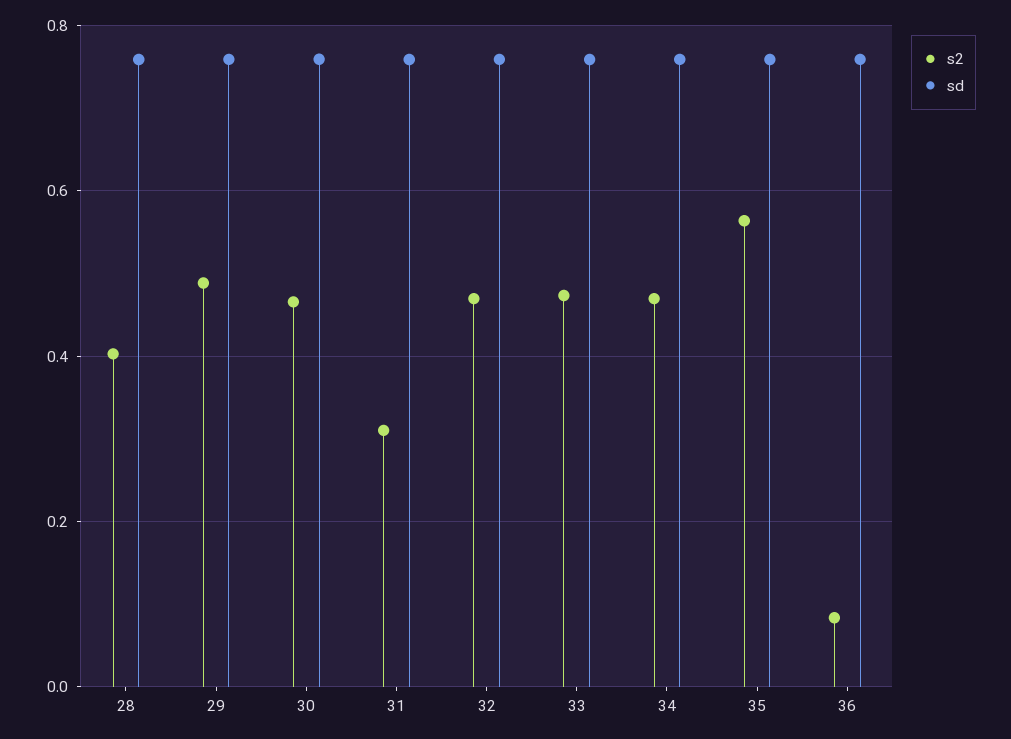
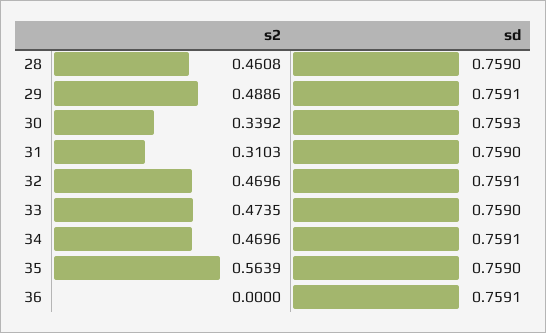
s2, 28: 0.4 -> 0.4608
s2, 30: 0.46 -> 0.3392
s2, 36: 0.08 -> 0

